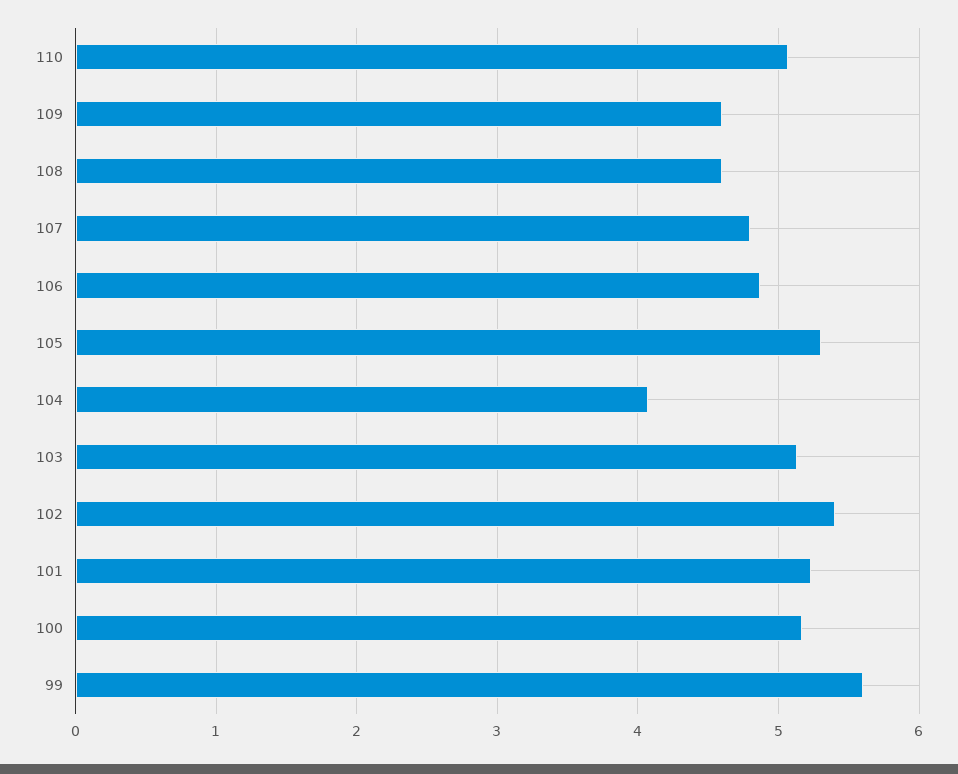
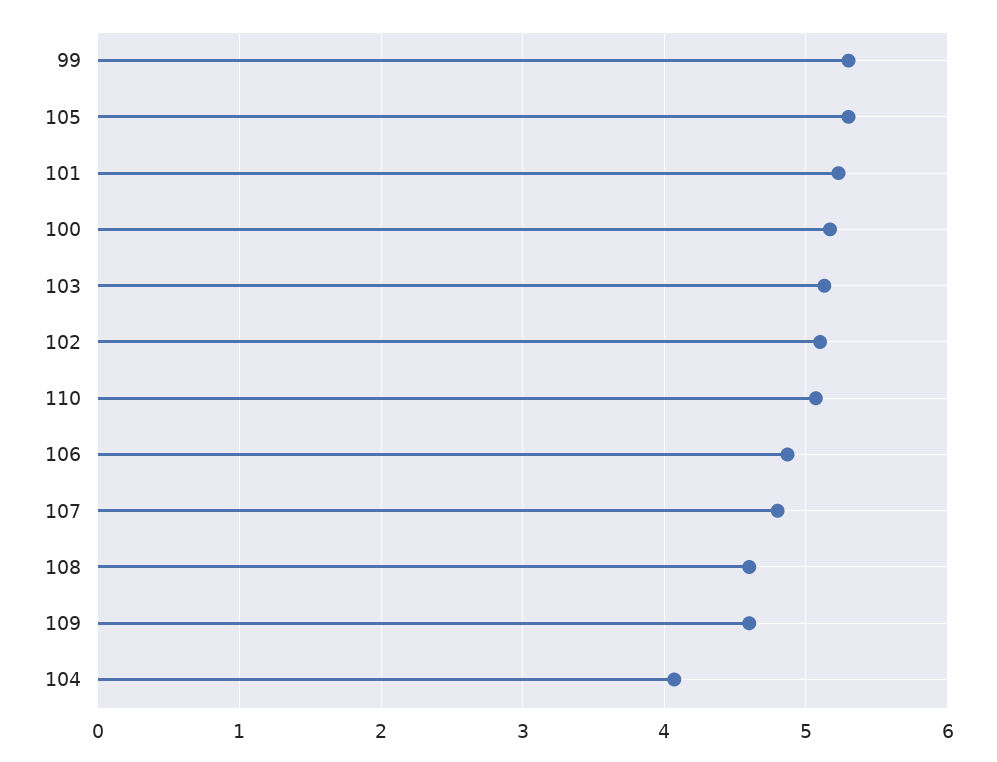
102: 5.4 -> 5.1
99: 5.6 -> 5.3

